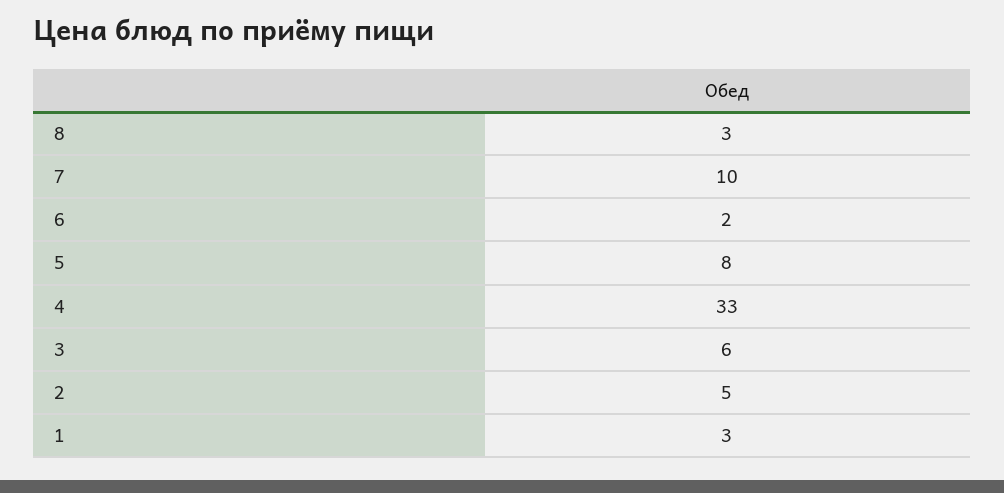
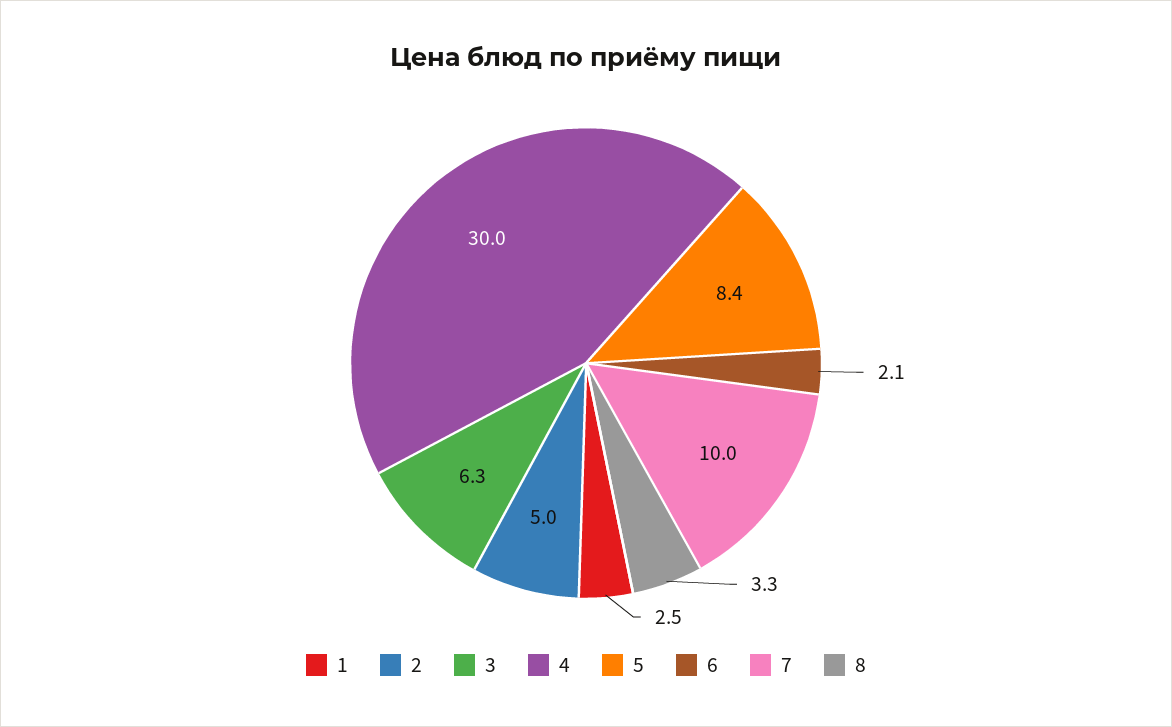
4: 33 -> 30

